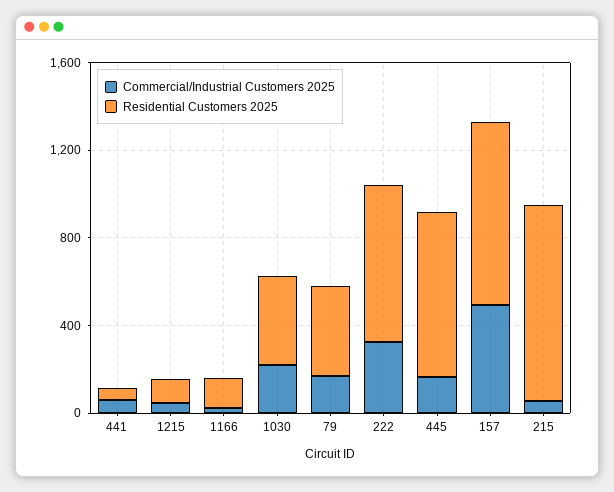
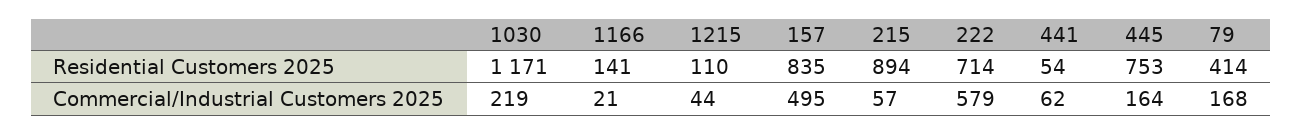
Residential Customers 2025, 1030: 400 -> 1171
Commercial/Industrial Customers 2025, 222: 300 -> 579

